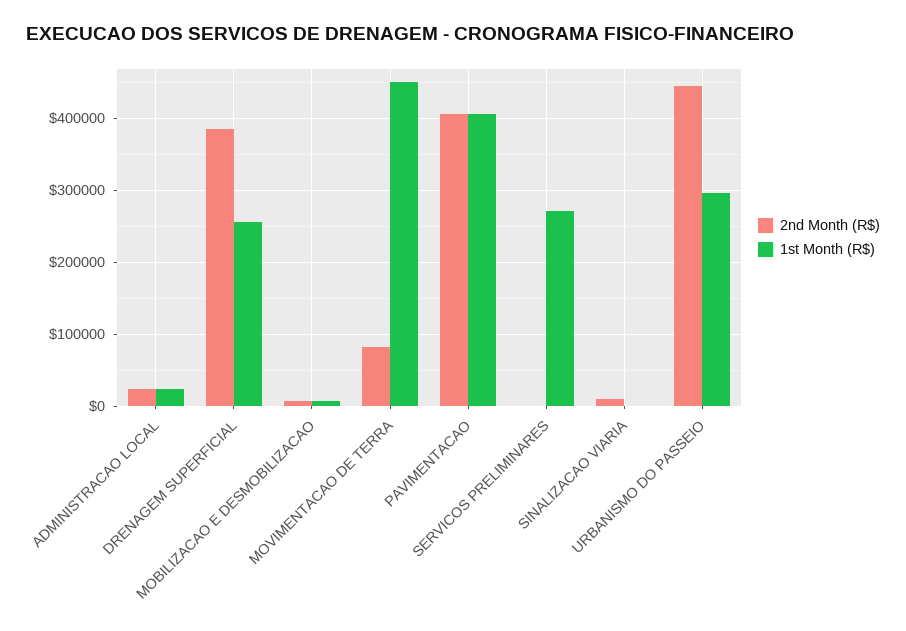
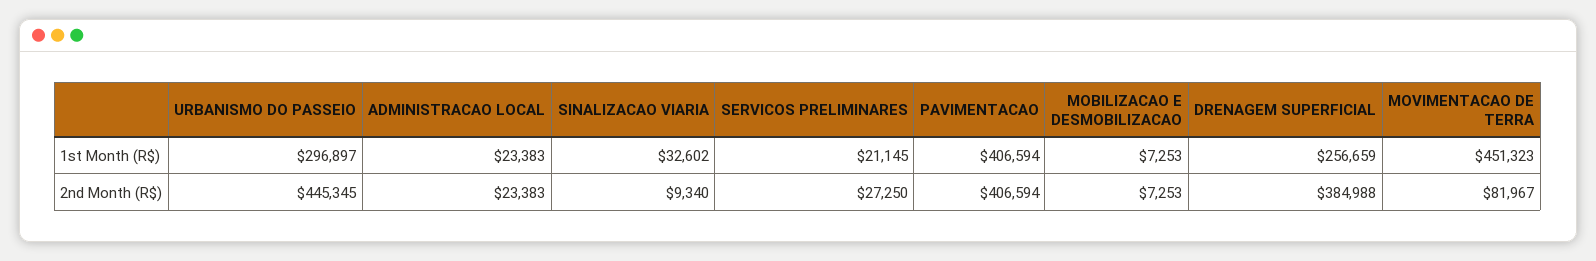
2nd Month (R$), SERVICOS PRELIMINARES: 0 -> 27250
1st Month (R$), SERVICOS PRELIMINARES: 270000 -> 21145
1st Month (R$), SINALIZACAO VIARIA: 0 -> 32602

